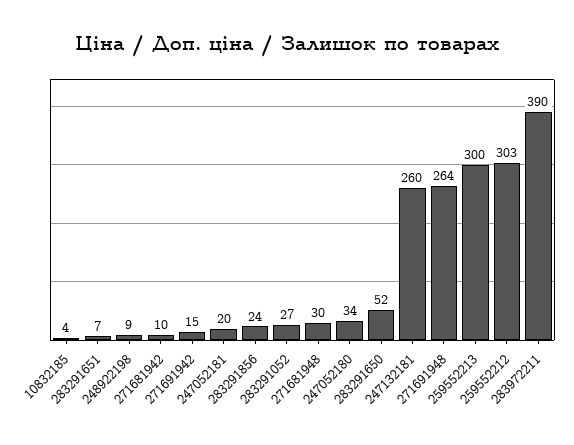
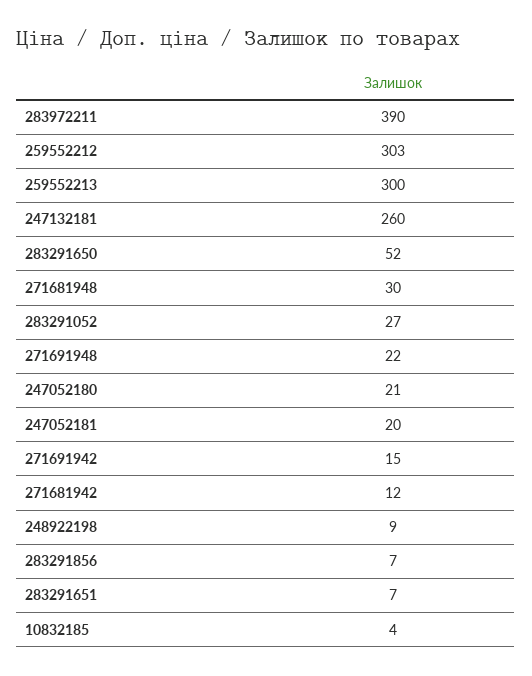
271681942: 10 -> 12
283291856: 24 -> 7
247052180: 34 -> 21
271691948: 264 -> 22

